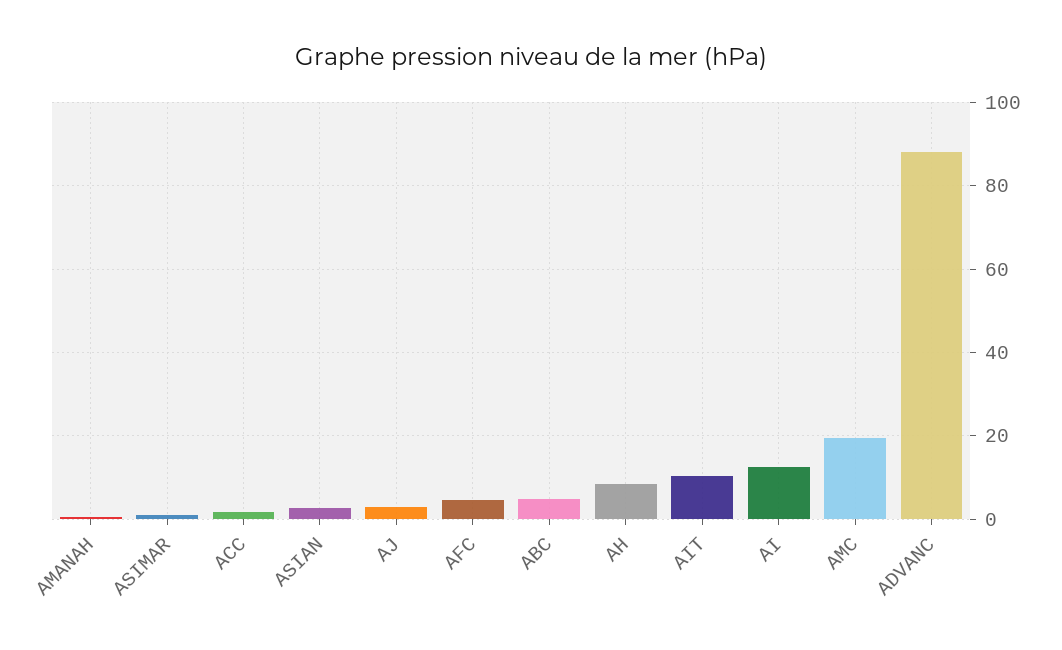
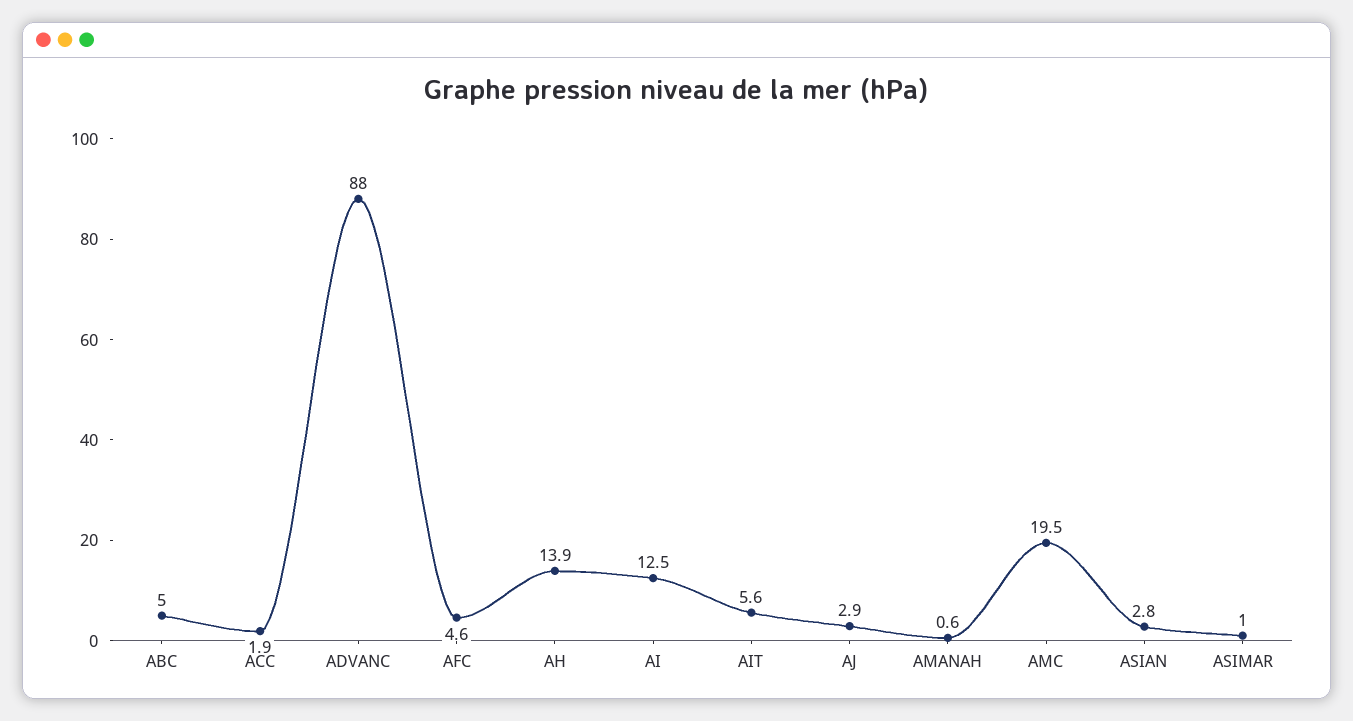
AH: 8 -> 13.9
AIT: 10 -> 5.6

